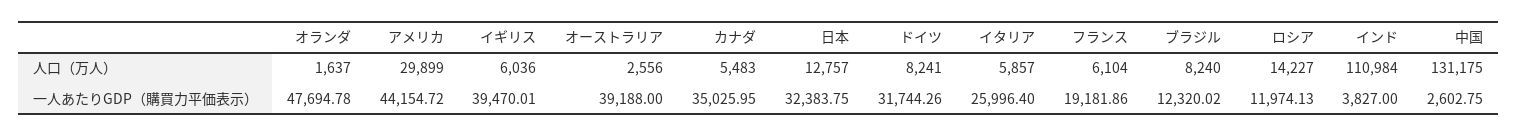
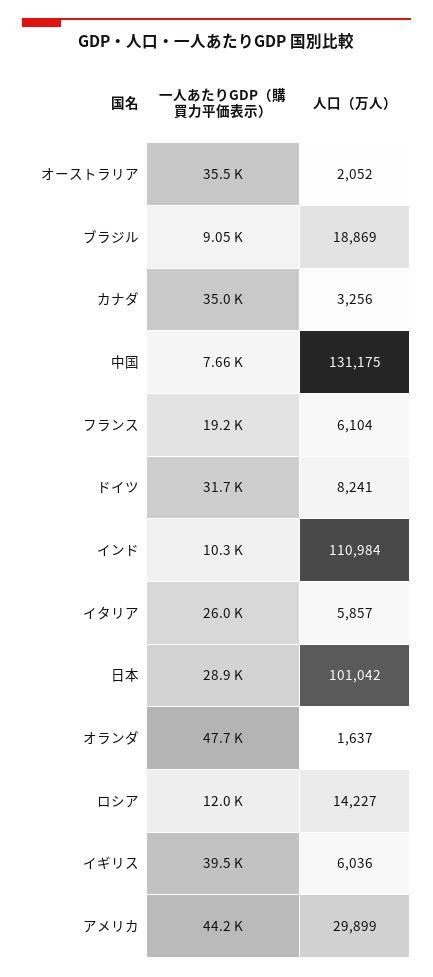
オーストラリア, 人口（万人）: 2556 -> 2052
カナダ, 人口（万人）: 5483 -> 3256
日本, 人口（万人）: 12757 -> 101042
ブラジル, 人口（万人）: 8240 -> 18869
オーストラリア, 一人あたりGDP（購買力平価表示）: 39188 -> 35500
日本, 一人あたりGDP（購買力平価表示）: 32383.75 -> 28900
ブラジル, 一人あたりGDP（購買力平価表示）: 12320.02 -> 9050
インド, 一人あたりGDP（購買力平価表示）: 3827 -> 10300
中国, 一人あたりGDP（購買力平価表示）: 2602.75 -> 7660

